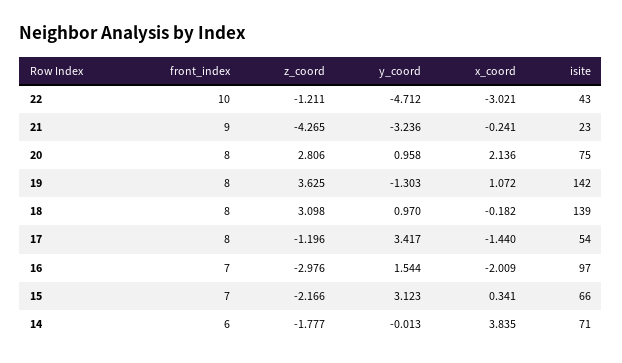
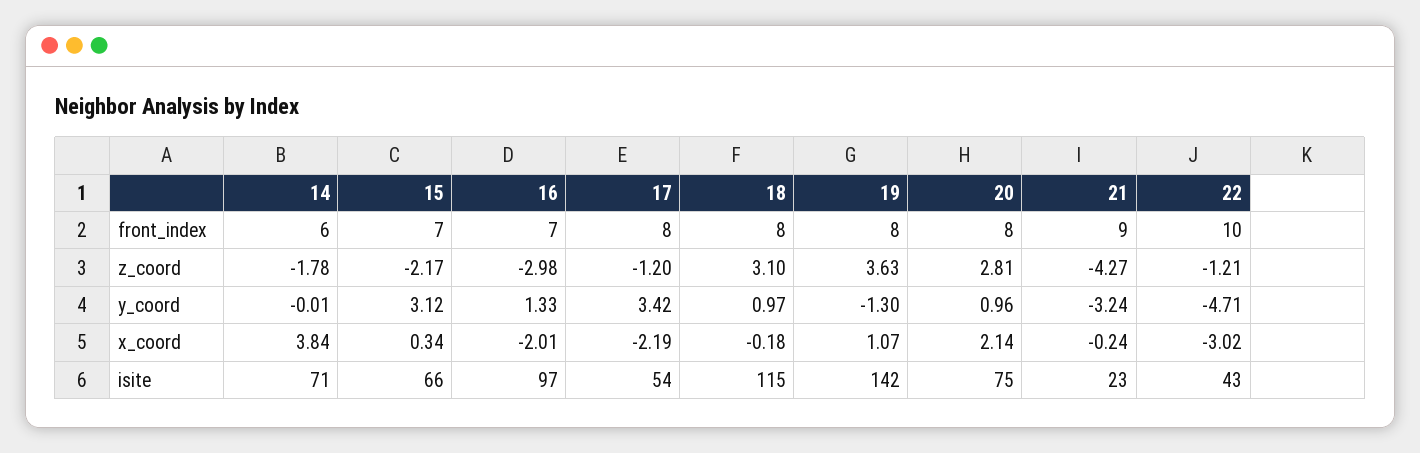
isite, 18: 139 -> 115
x_coord, 17: -1.44 -> -2.19
y_coord, 16: 1.544 -> 1.33

